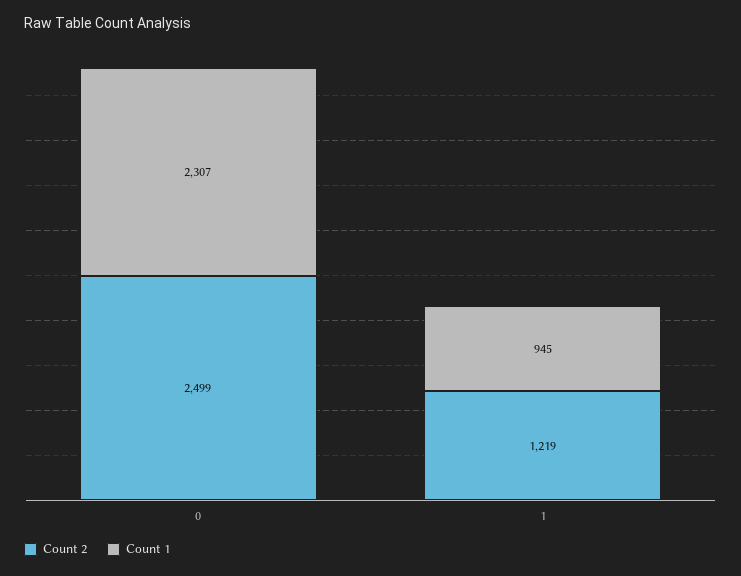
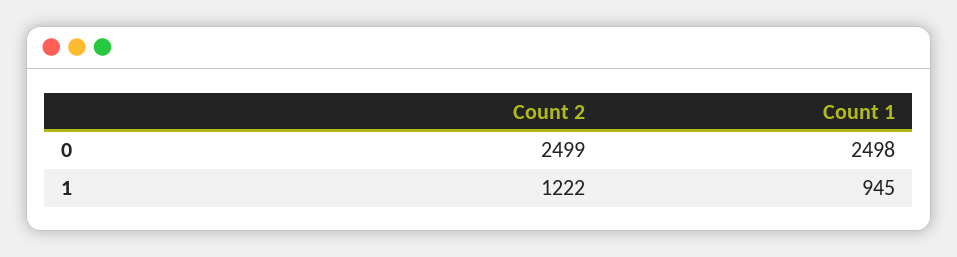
Count 1, 0: 2307 -> 2498
Count 2, 1: 1219 -> 1222

